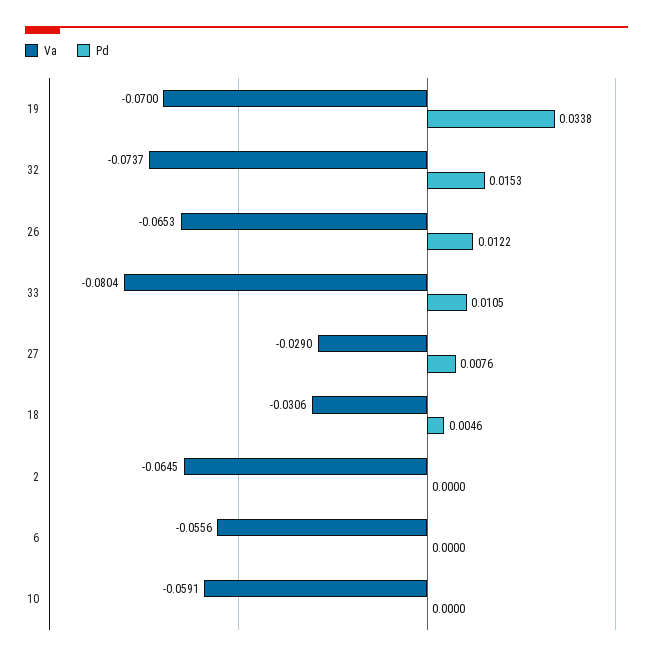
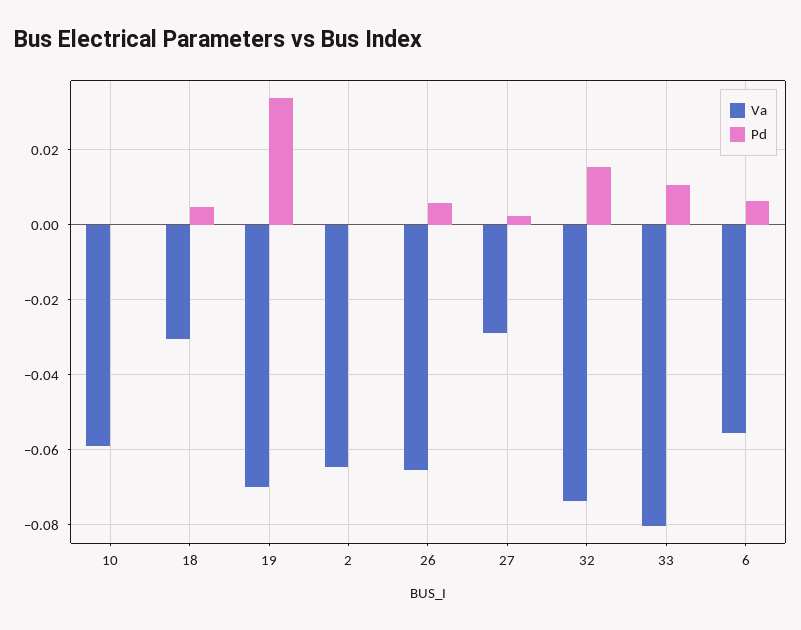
Pd, 26: 0.0122 -> 0.006
Pd, 27: 0.0076 -> 0.002
Pd, 6: 0 -> 0.006

